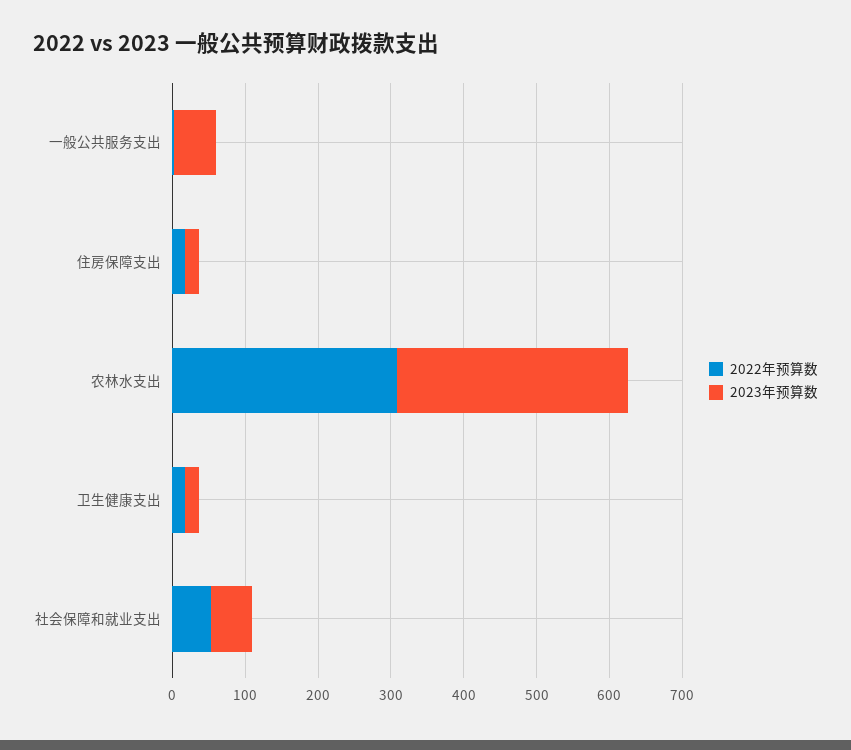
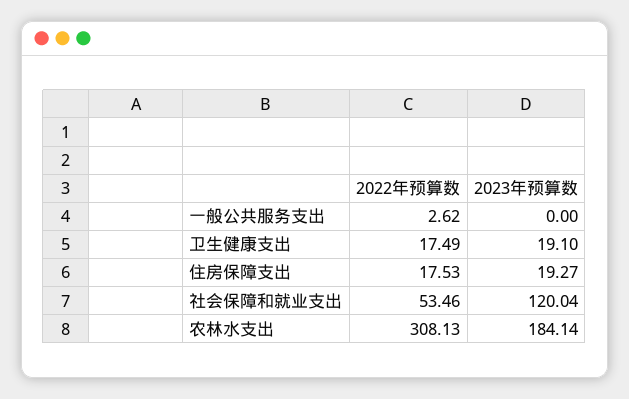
2023年预算数, 一般公共服务支出: 60 -> 0
2023年预算数, 农林水支出: 320 -> 184.14
2023年预算数, 社会保障和就业支出: 60 -> 120.04

